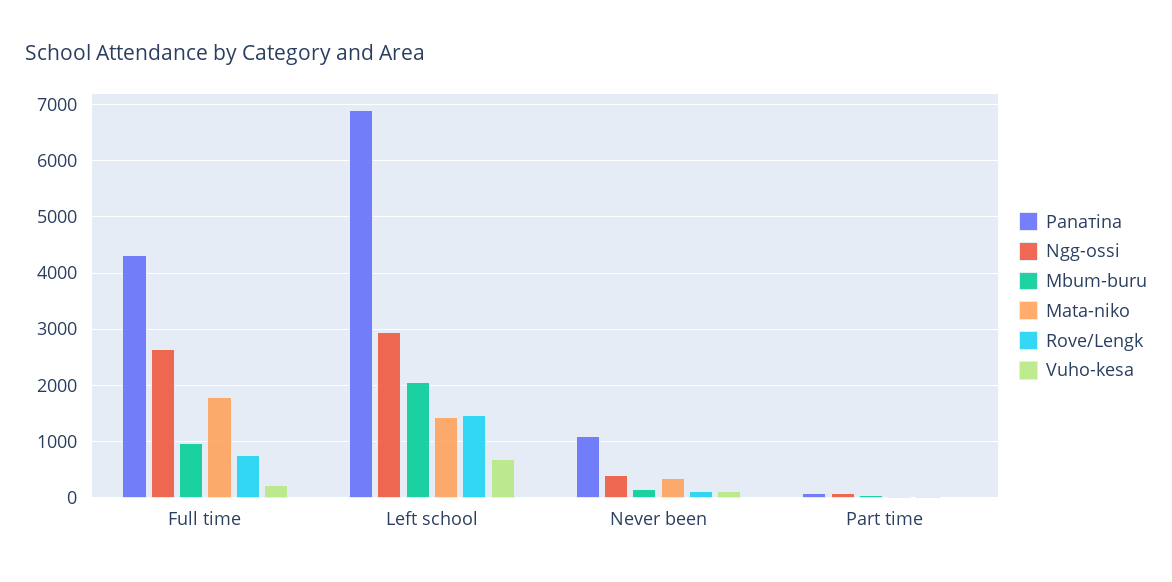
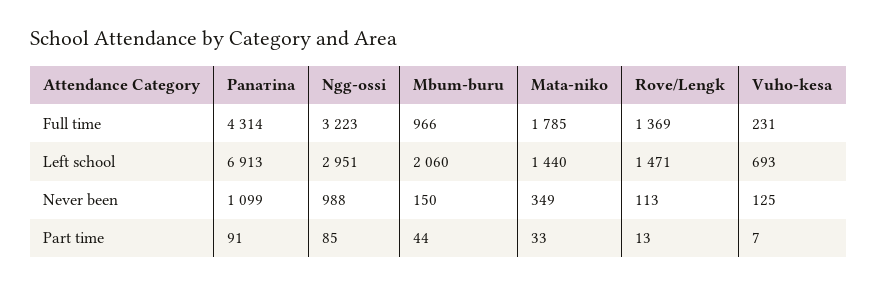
Ngg-ossi, Full time: 2600 -> 3223
Rove/Lengk, Full time: 800 -> 1369
Ngg-ossi, Never been: 400 -> 988

